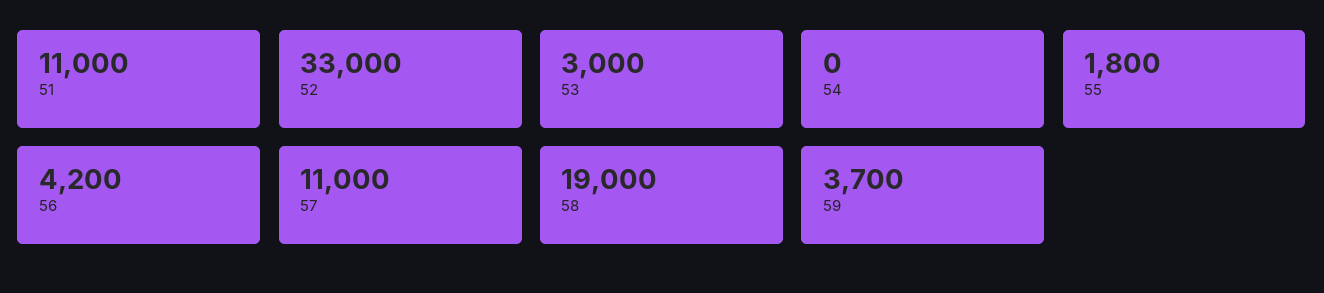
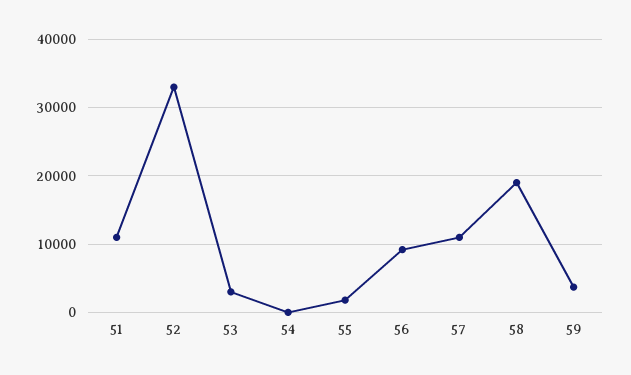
56: 4200 -> 9000

